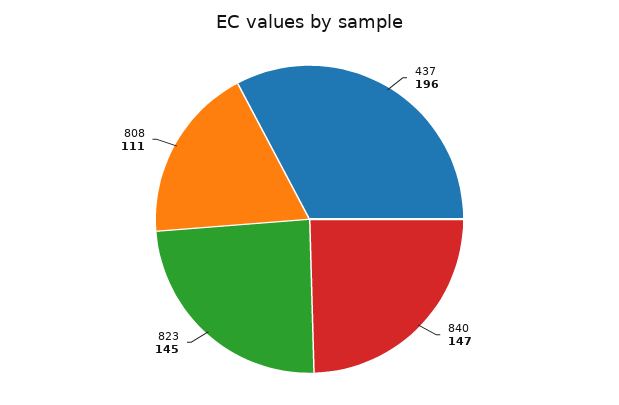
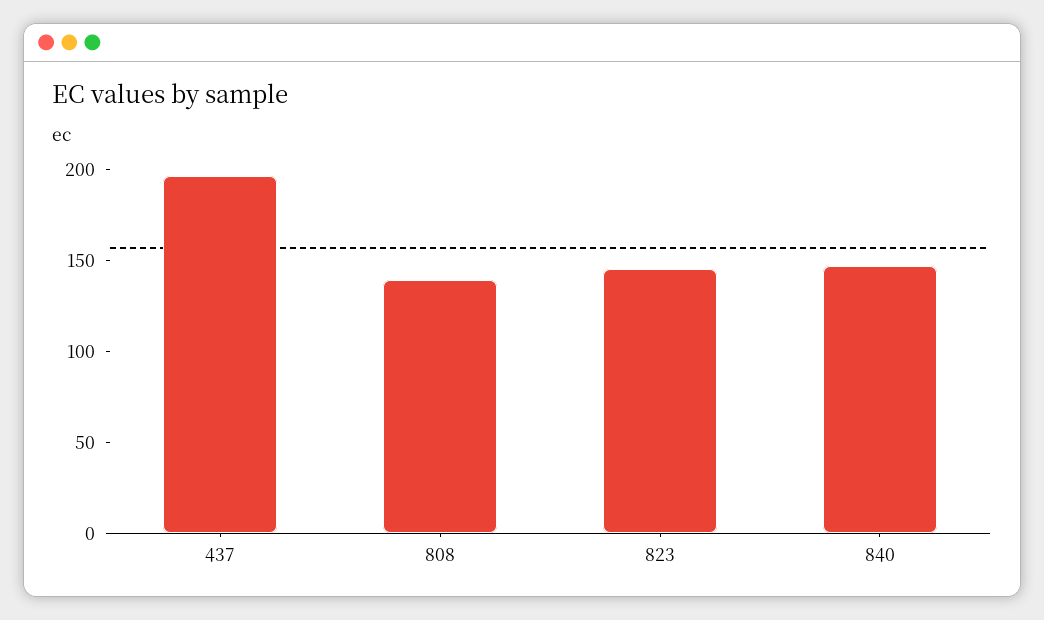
808: 111 -> 140

